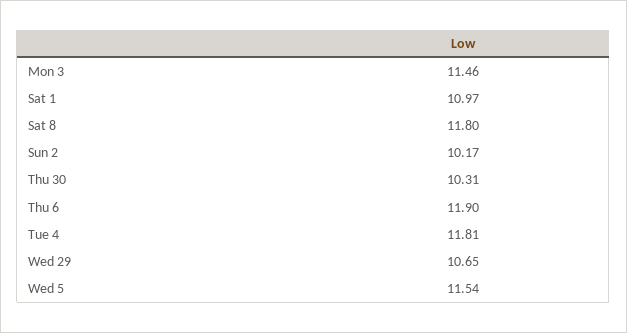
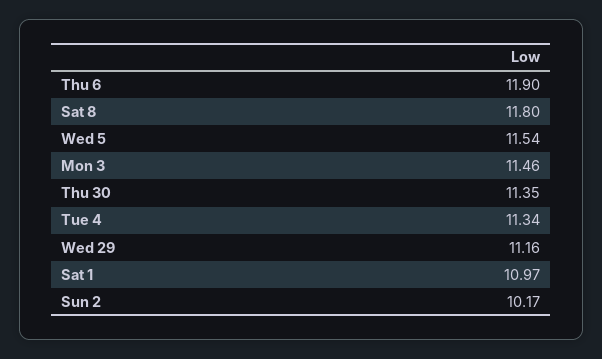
Thu 30: 10.31 -> 11.35
Tue 4: 11.81 -> 11.34
Wed 29: 10.65 -> 11.16

